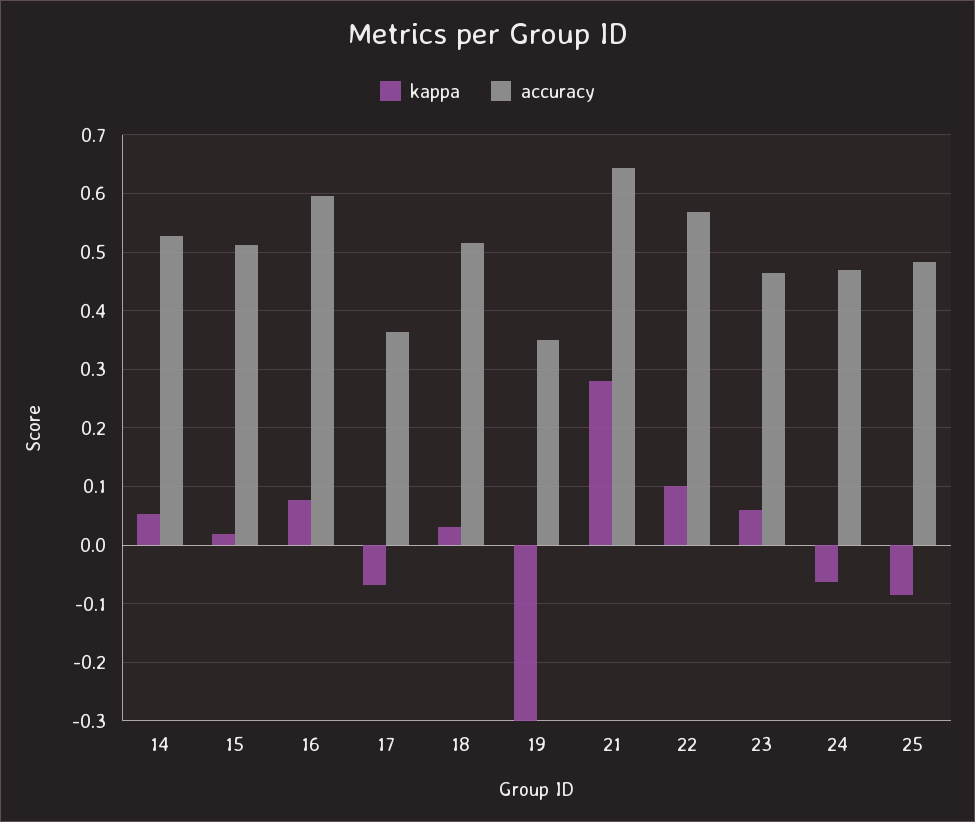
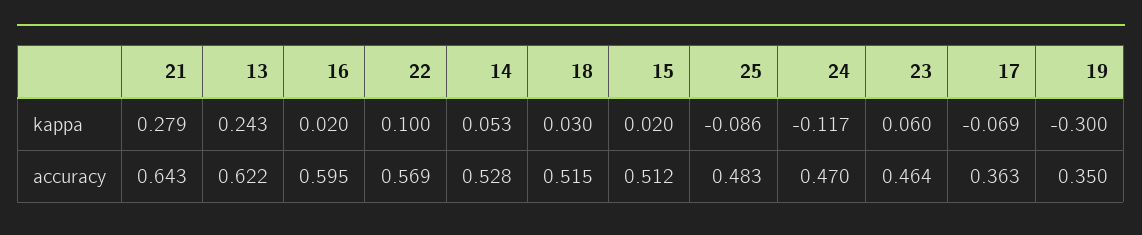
kappa, 16: 0.08 -> 0.02
kappa, 24: -0.06 -> -0.117
kappa, 13: none -> 0.243
accuracy, 13: none -> 0.622

